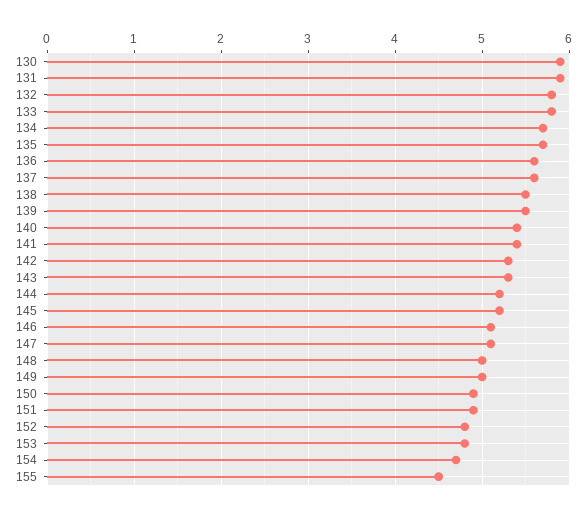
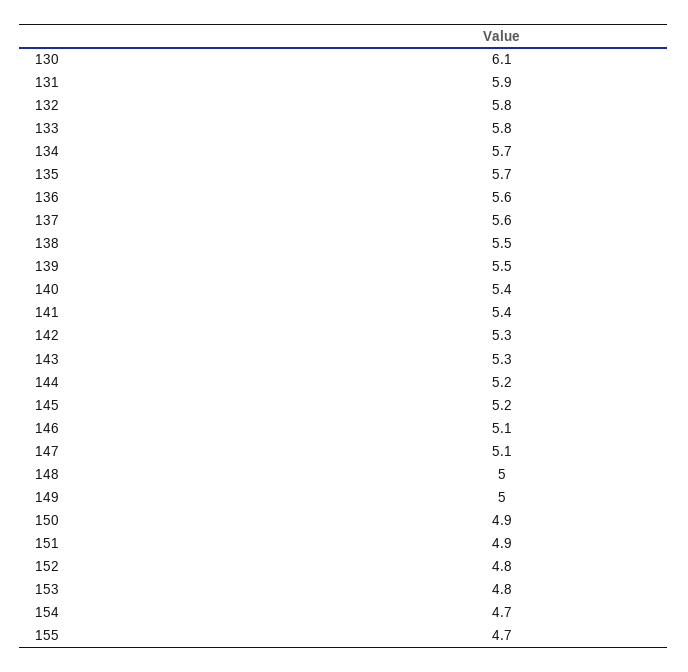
130: 5.9 -> 6.1
155: 4.5 -> 4.7

